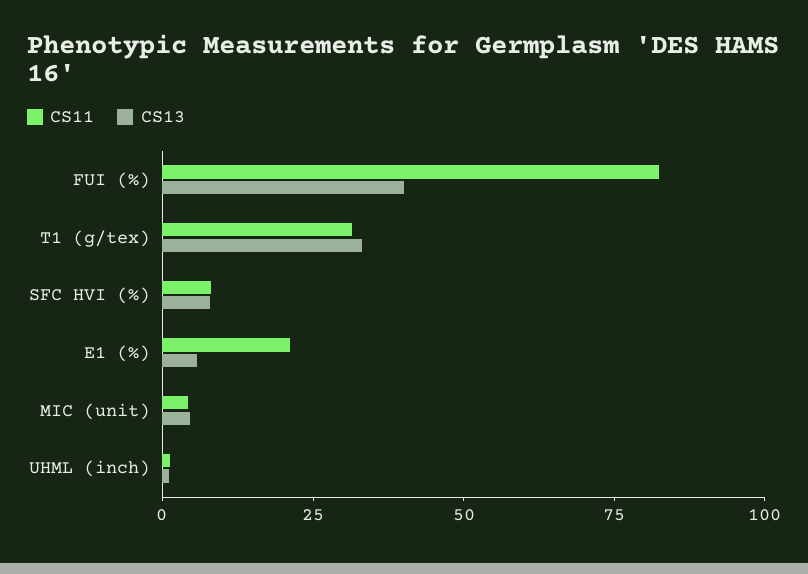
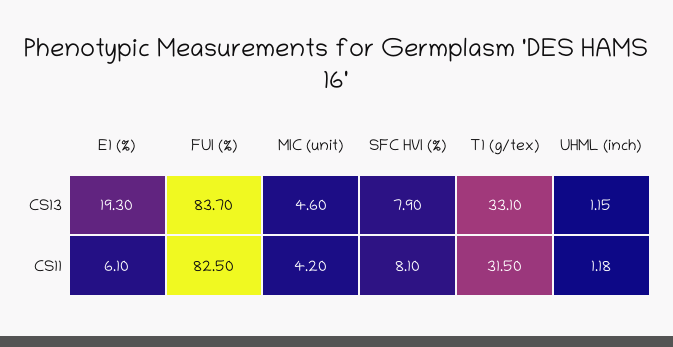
CS13, FUI (%): 40 -> 83.7
CS11, E1 (%): 20 -> 6.1
CS13, E1 (%): 5 -> 19.3

